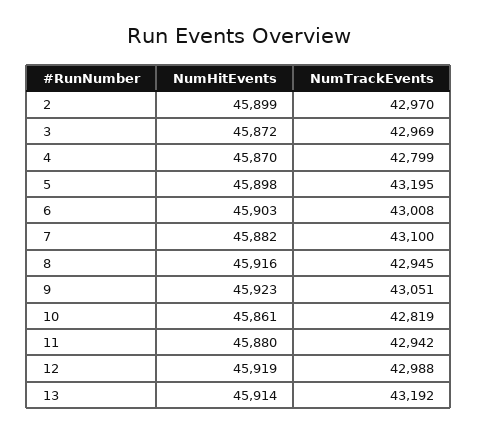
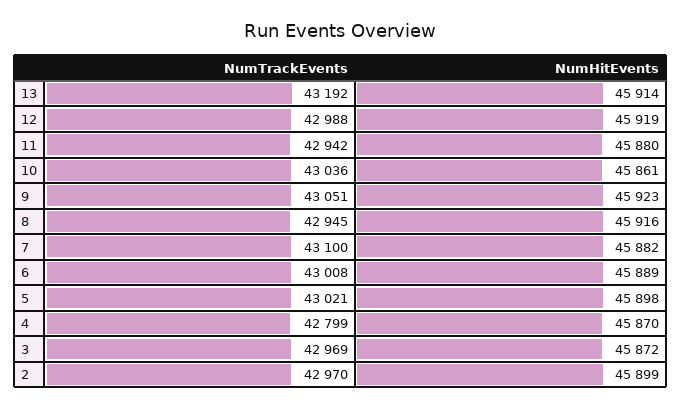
NumTrackEvents, 5: 43195 -> 43021
NumHitEvents, 6: 45903 -> 45889
NumTrackEvents, 10: 42819 -> 43036

